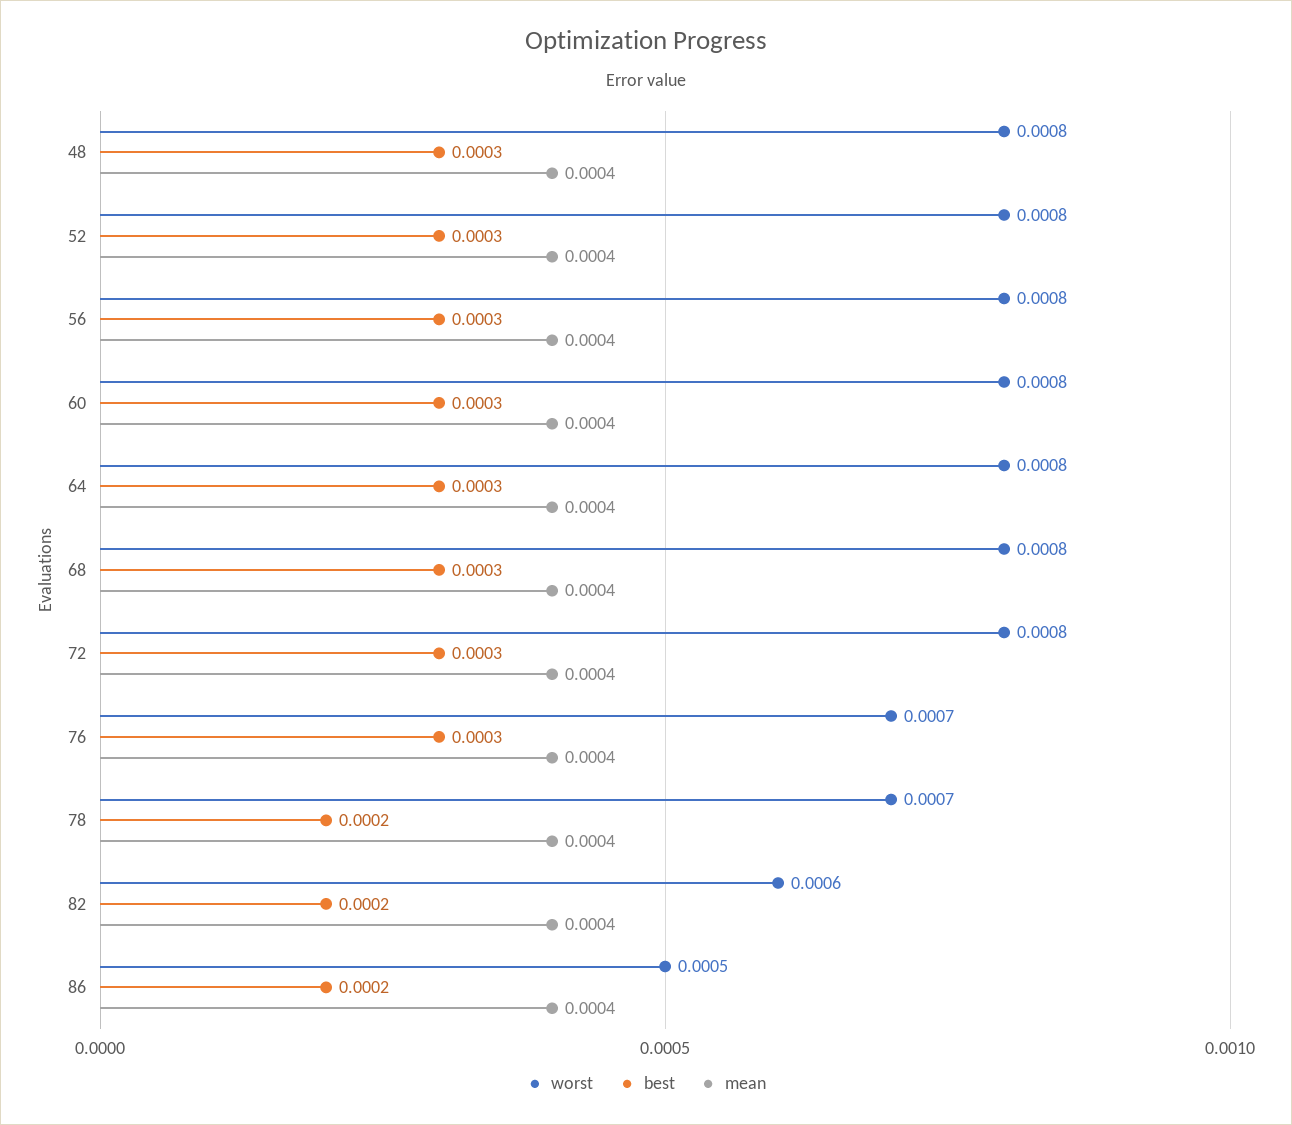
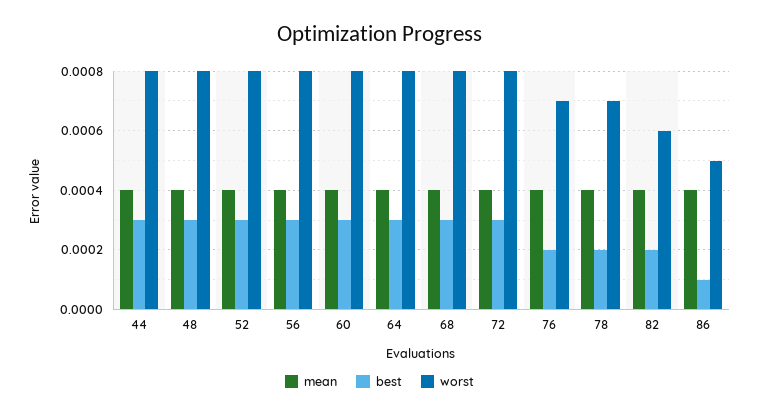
best, 76: 0.0003 -> 0.0002
best, 86: 0.0002 -> 0.0001
mean, 44: none -> 0.0004
best, 44: none -> 0.0003
worst, 44: none -> 0.0008

